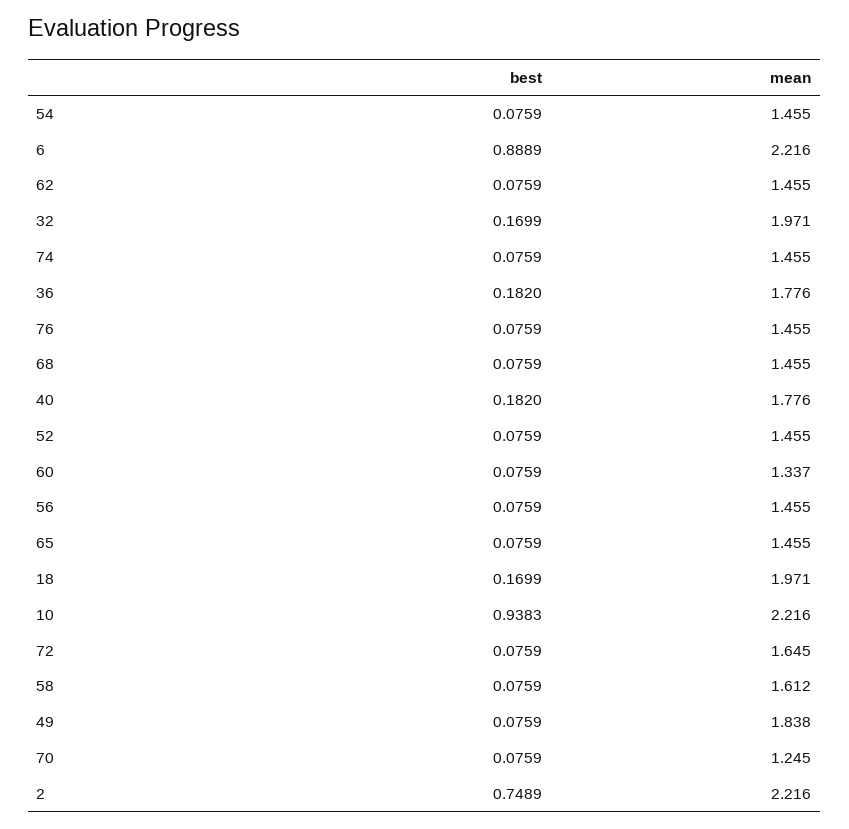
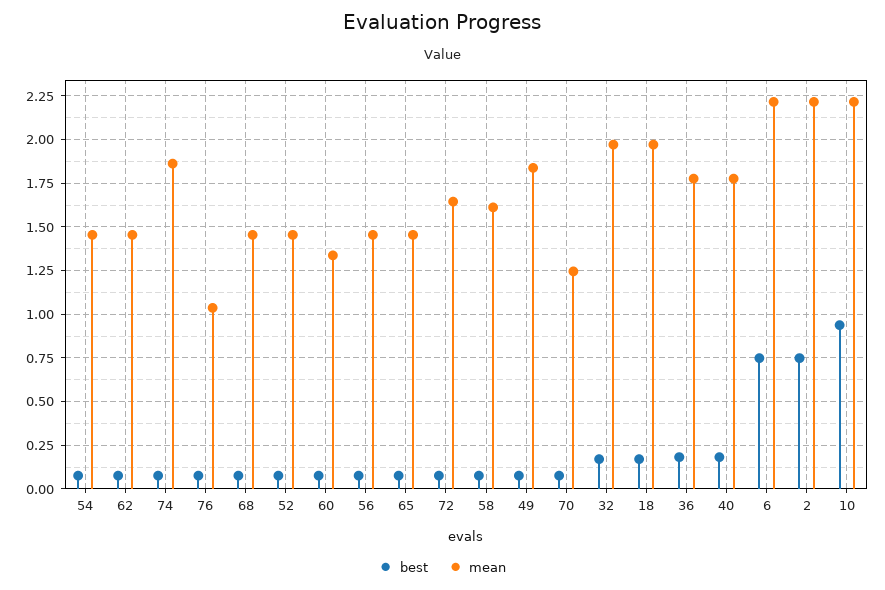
best, 6: 0.8889 -> 0.75
mean, 74: 1.455 -> 1.85
mean, 76: 1.455 -> 1.05

